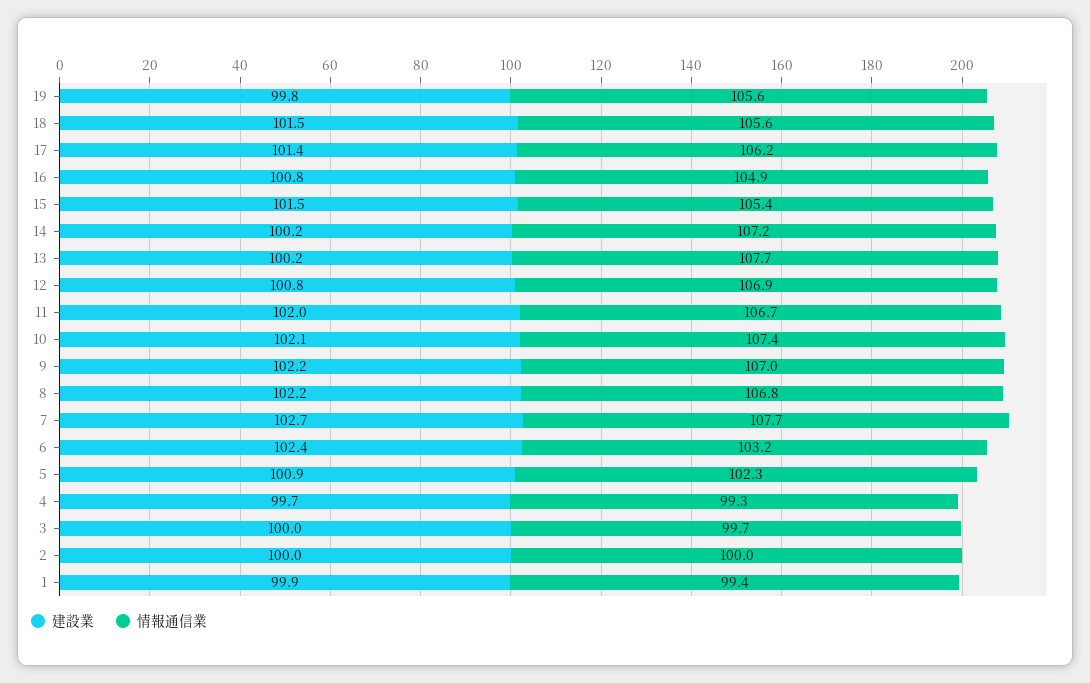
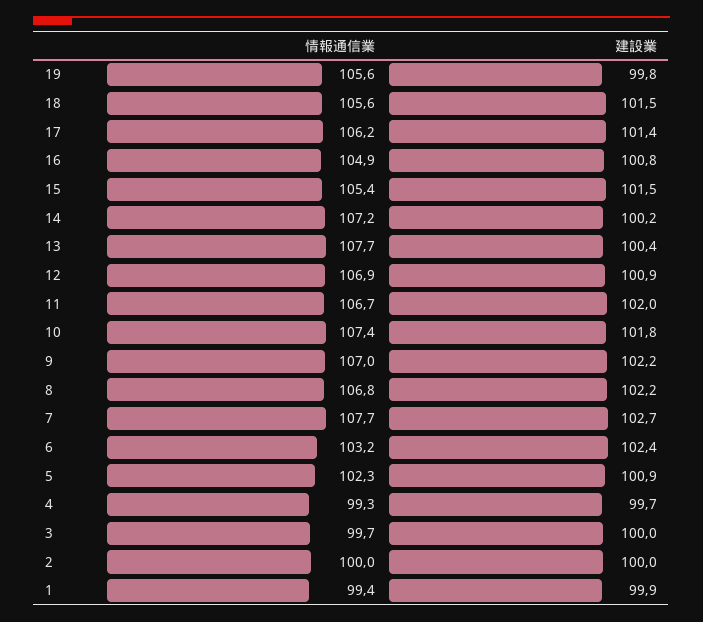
建設業, 13: 100.2 -> 100.4
建設業, 12: 100.8 -> 100.9
建設業, 10: 102.1 -> 101.8

